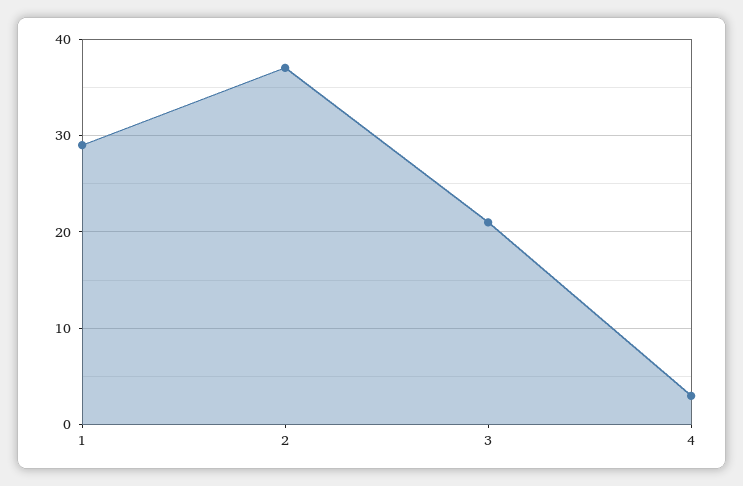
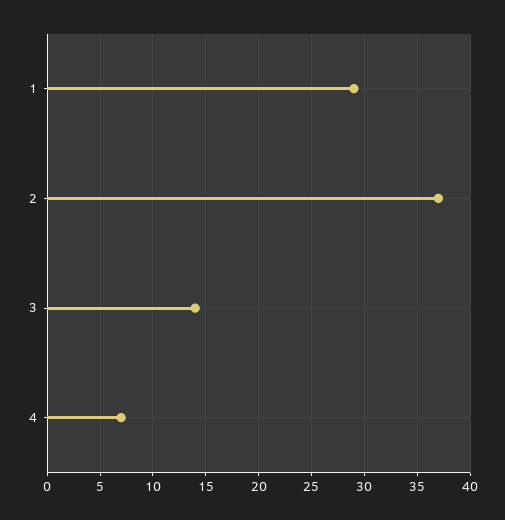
3: 21 -> 14
4: 3 -> 7

